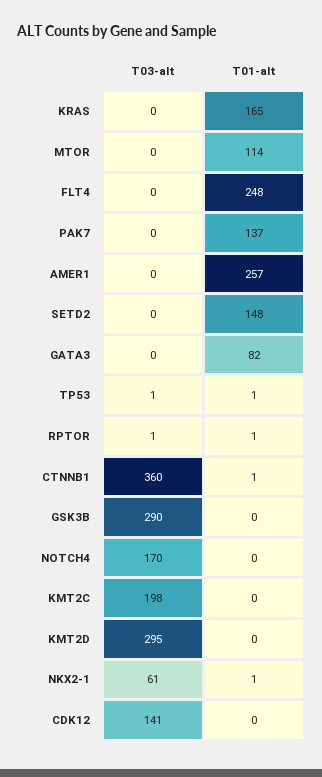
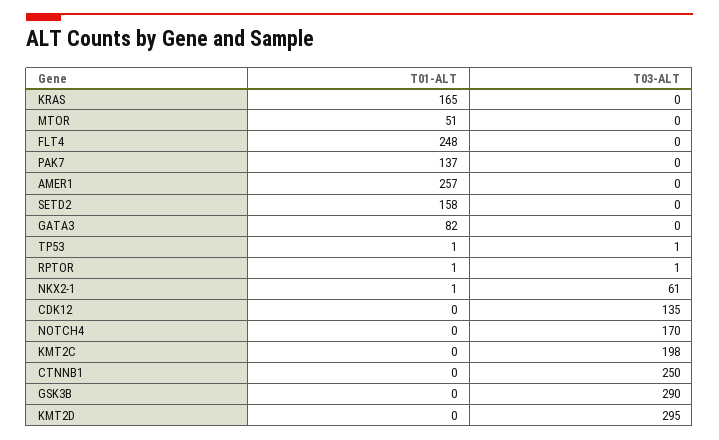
T01-alt, MTOR: 114 -> 51
T01-alt, SETD2: 148 -> 158
T03-alt, CTNNB1: 360 -> 250
T01-alt, CTNNB1: 1 -> 0
T03-alt, CDK12: 141 -> 135

